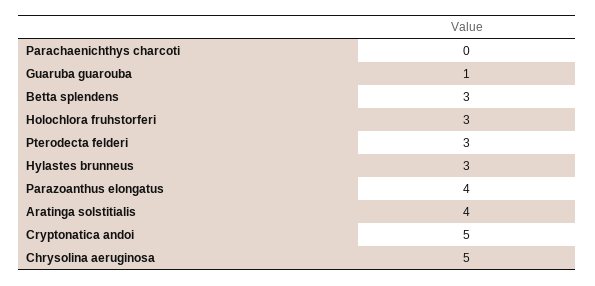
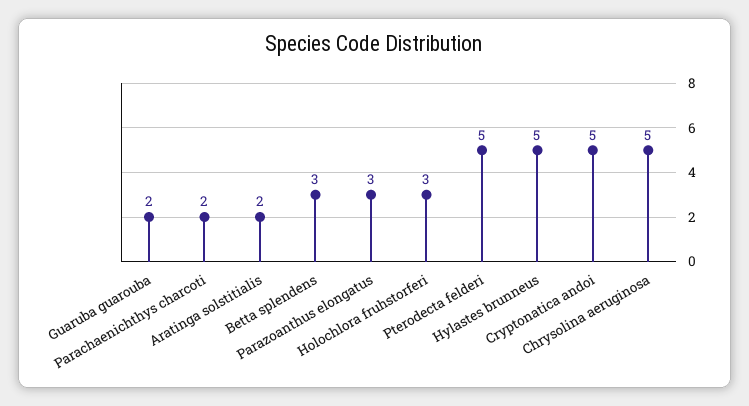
Parachaenichthys charcoti: 0 -> 2
Guaruba guarouba: 1 -> 2
Pterodecta felderi: 3 -> 5
Hylastes brunneus: 3 -> 5
Parazoanthus elongatus: 4 -> 3
Aratinga solstitialis: 4 -> 2

